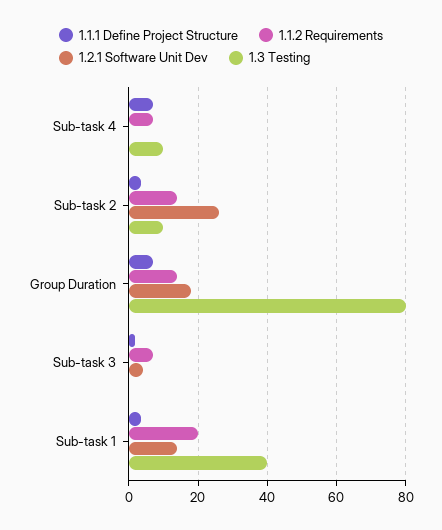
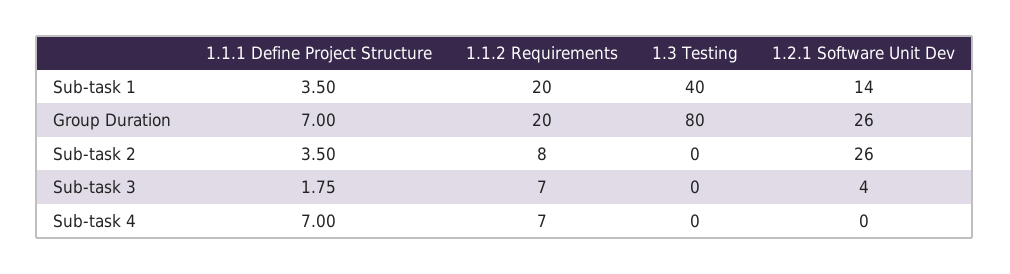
1.3 Testing, Sub-task 4: 10 -> 0
1.1.2 Requirements, Sub-task 2: 14 -> 8
1.3 Testing, Sub-task 2: 10 -> 0
1.1.2 Requirements, Group Duration: 14 -> 20
1.2.1 Software Unit Dev, Group Duration: 18 -> 26

